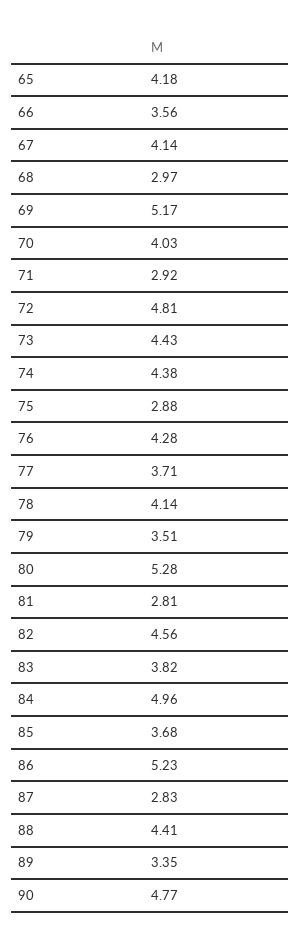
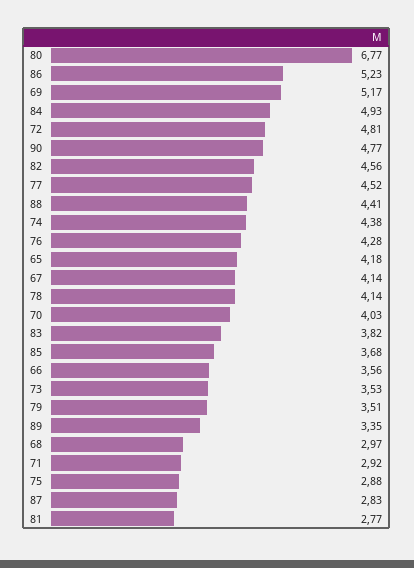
73: 4.43 -> 3.53
77: 3.71 -> 4.52
80: 5.28 -> 6.77
81: 2.81 -> 2.77
84: 4.96 -> 4.93

